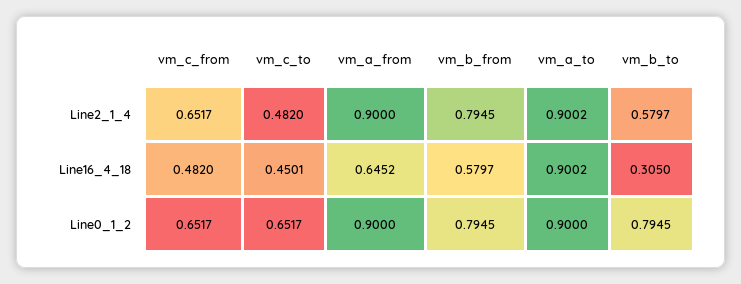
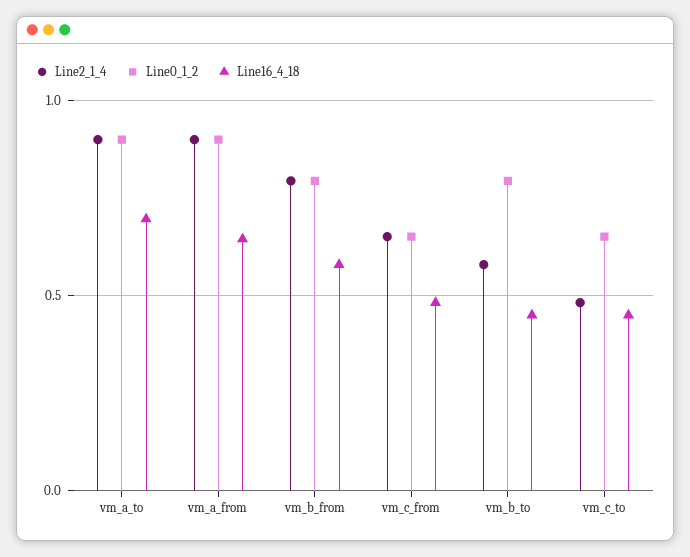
Line16_4_18, vm_a_to: 0.9002 -> 0.7
Line16_4_18, vm_b_to: 0.305 -> 0.45

